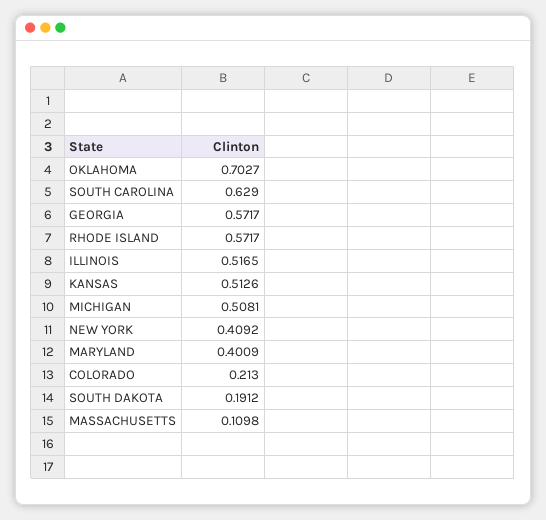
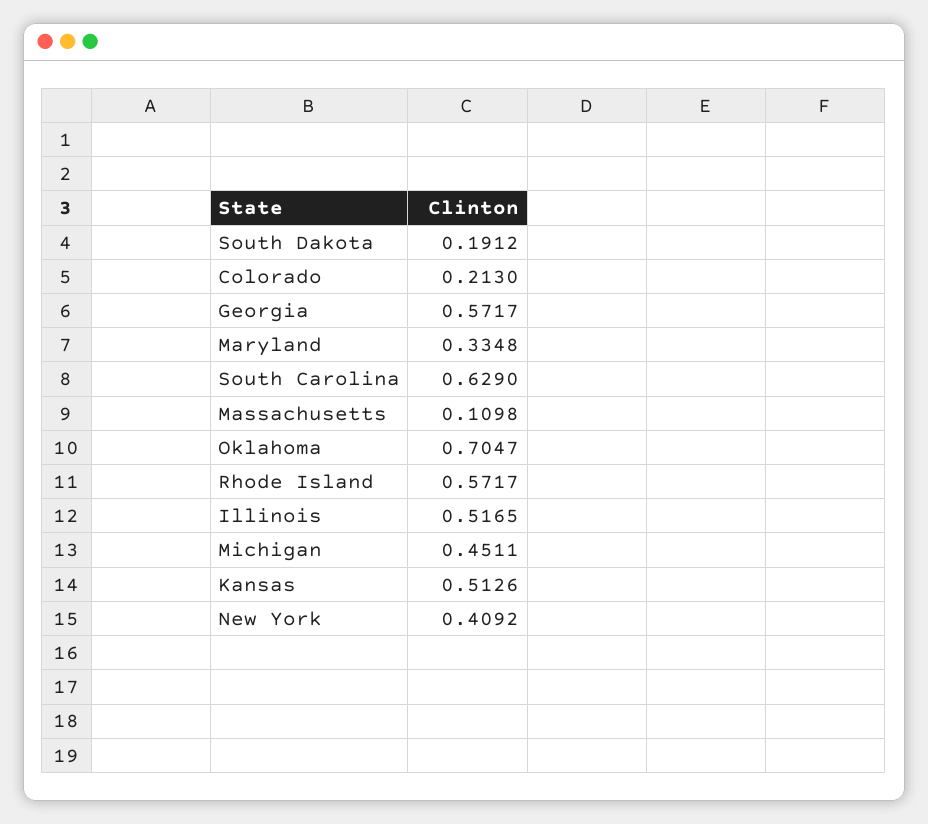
OKLAHOMA: 0.7027 -> 0.7047
MICHIGAN: 0.5081 -> 0.4511
MARYLAND: 0.4009 -> 0.3348

